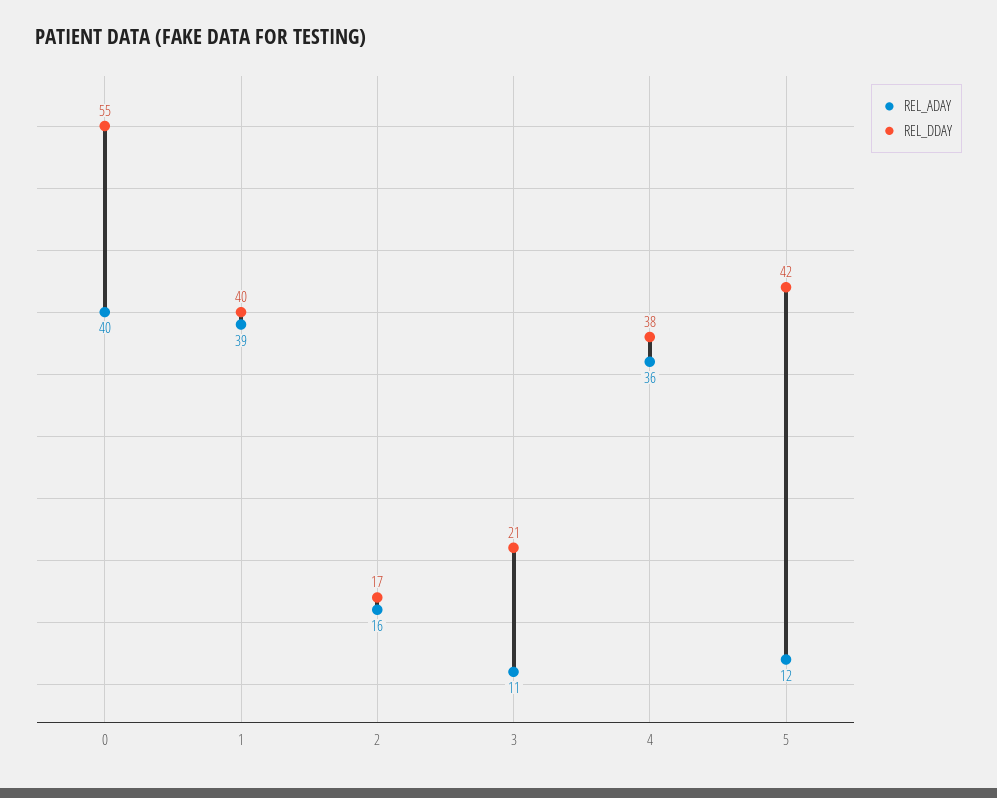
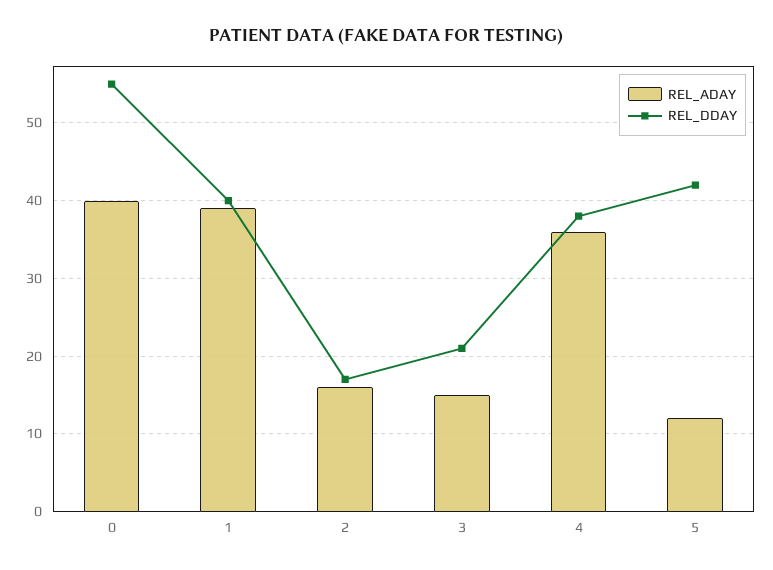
REL_ADAY, 3: 11 -> 15

